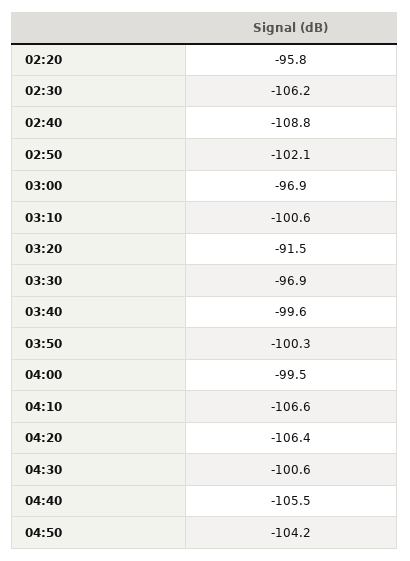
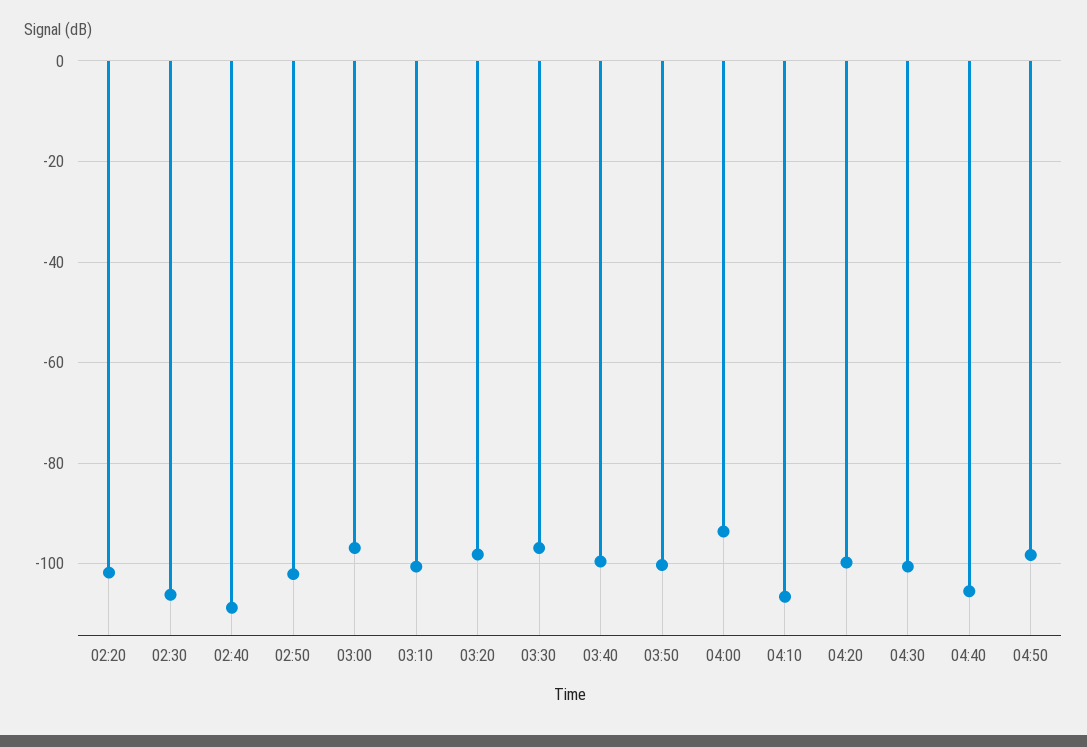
02:20: -95.8 -> -102
03:20: -91.5 -> -98
04:00: -99.5 -> -94
04:20: -106.4 -> -100
04:50: -104.2 -> -98

